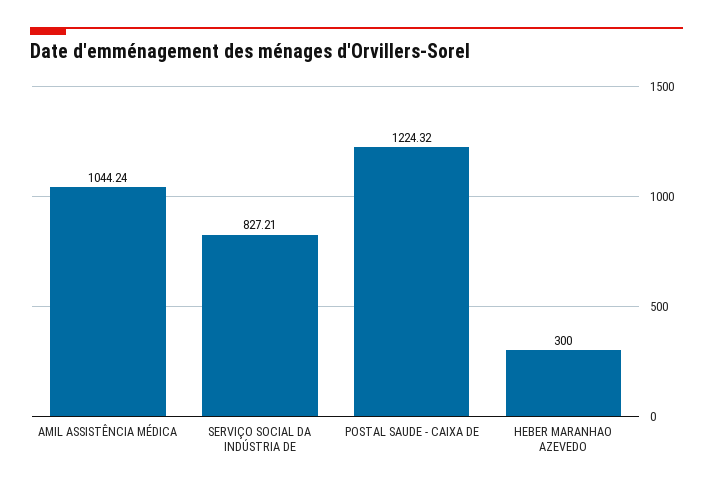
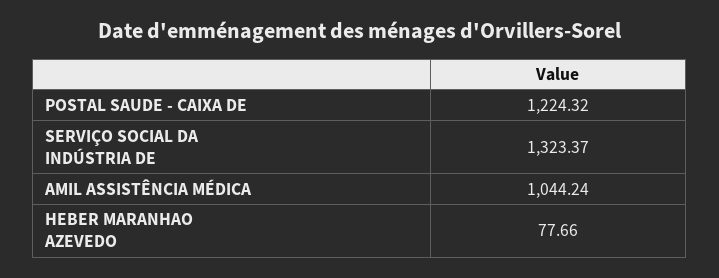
SERVIÇO SOCIAL DA INDÚSTRIA DE: 827.21 -> 1323.37
HEBER MARANHAO AZEVEDO: 300 -> 77.66

